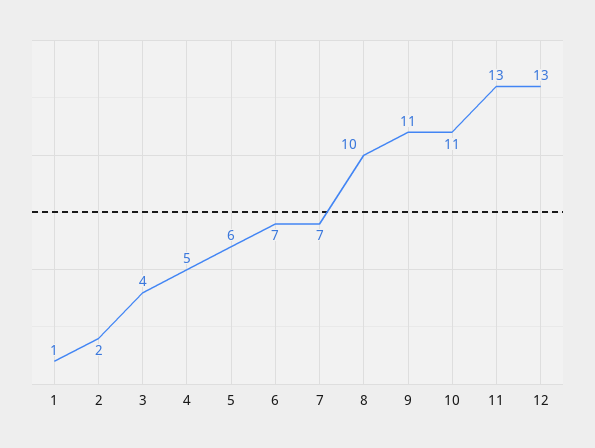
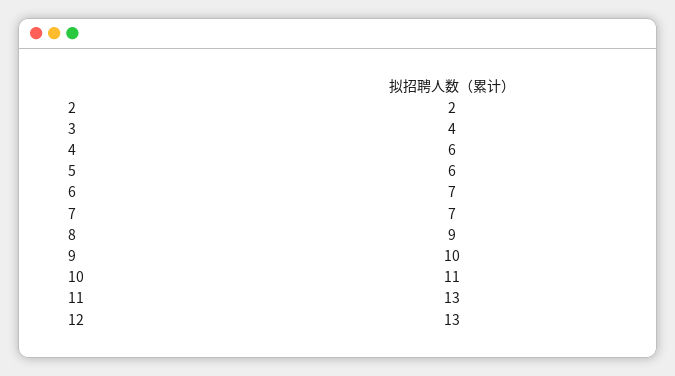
1: 1 -> none
4: 5 -> 6
8: 10 -> 9
9: 11 -> 10

